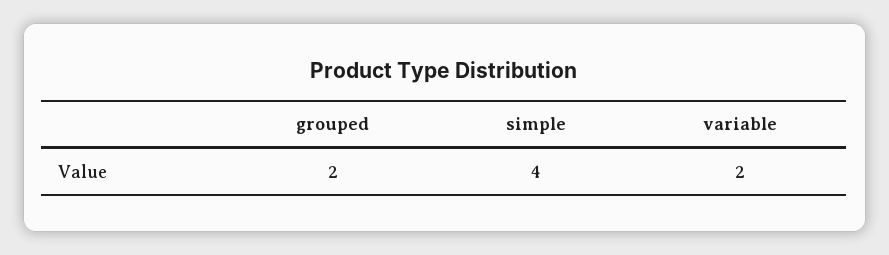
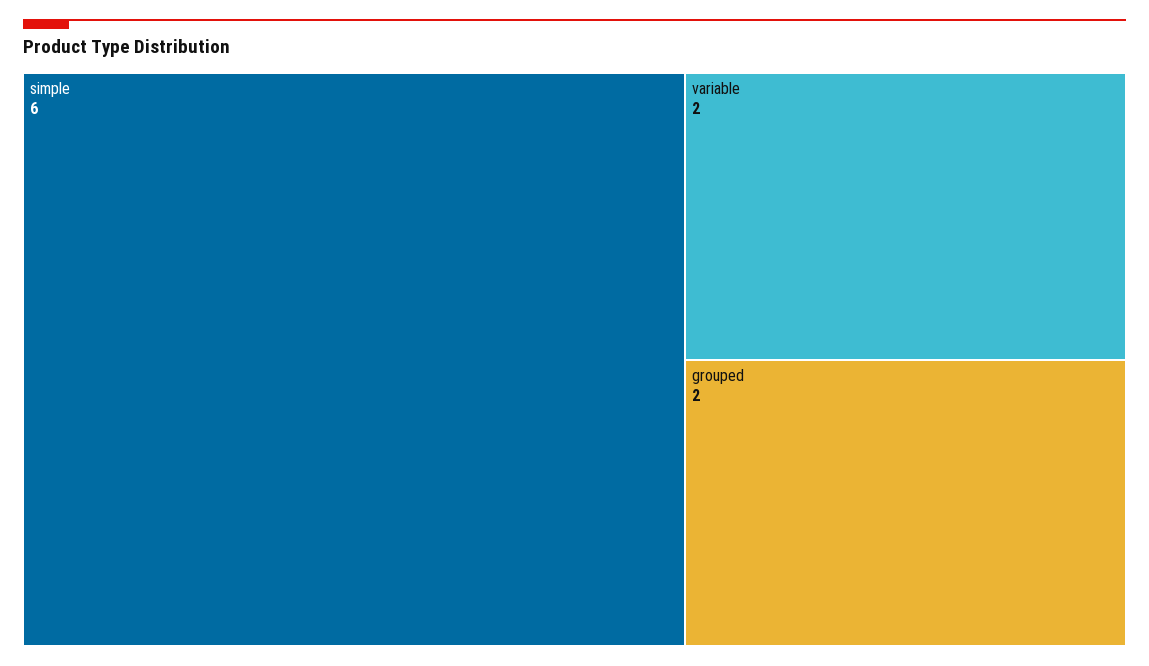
simple: 4 -> 6

